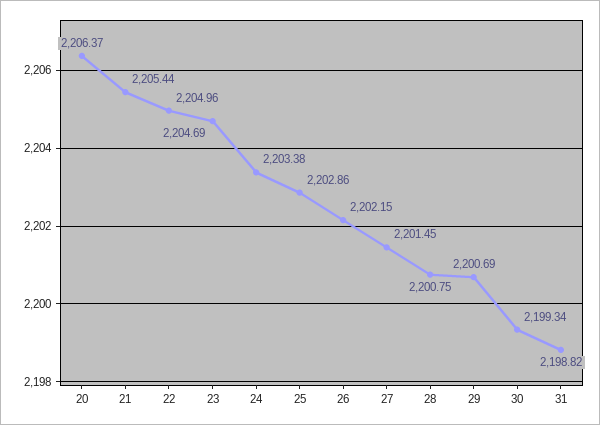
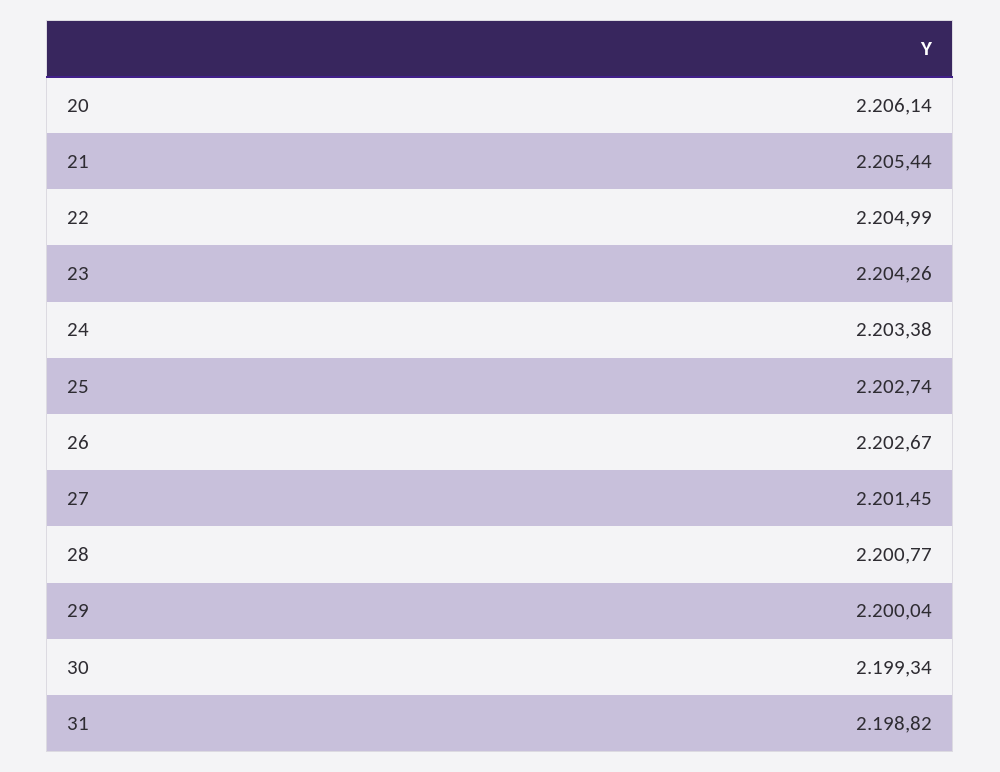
20: 2206.37 -> 2206.14
22: 2204.96 -> 2204.99
23: 2204.69 -> 2204.26
25: 2202.86 -> 2202.74
26: 2202.15 -> 2202.67
28: 2200.75 -> 2200.77
29: 2200.69 -> 2200.04

